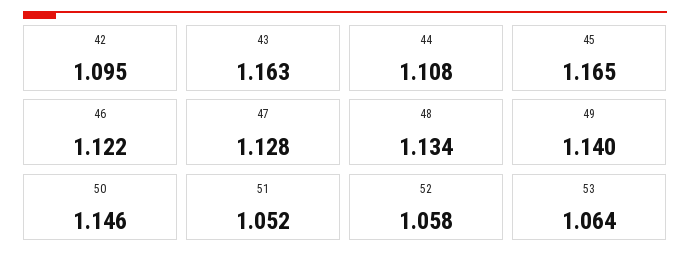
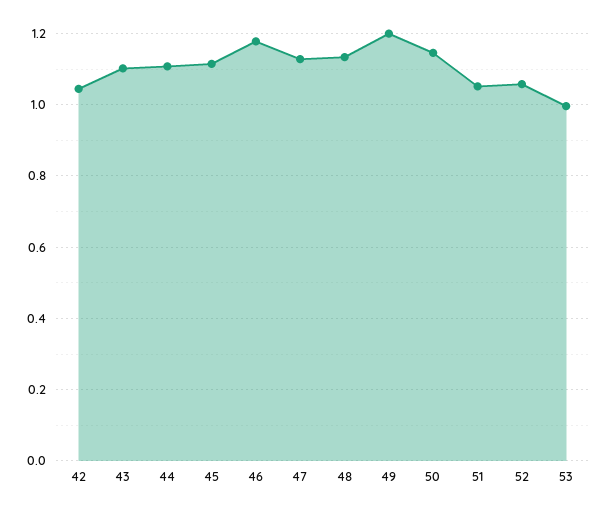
42: 1.095 -> 1.04
43: 1.163 -> 1.1
45: 1.165 -> 1.12
46: 1.122 -> 1.18
49: 1.14 -> 1.2
53: 1.064 -> 1

